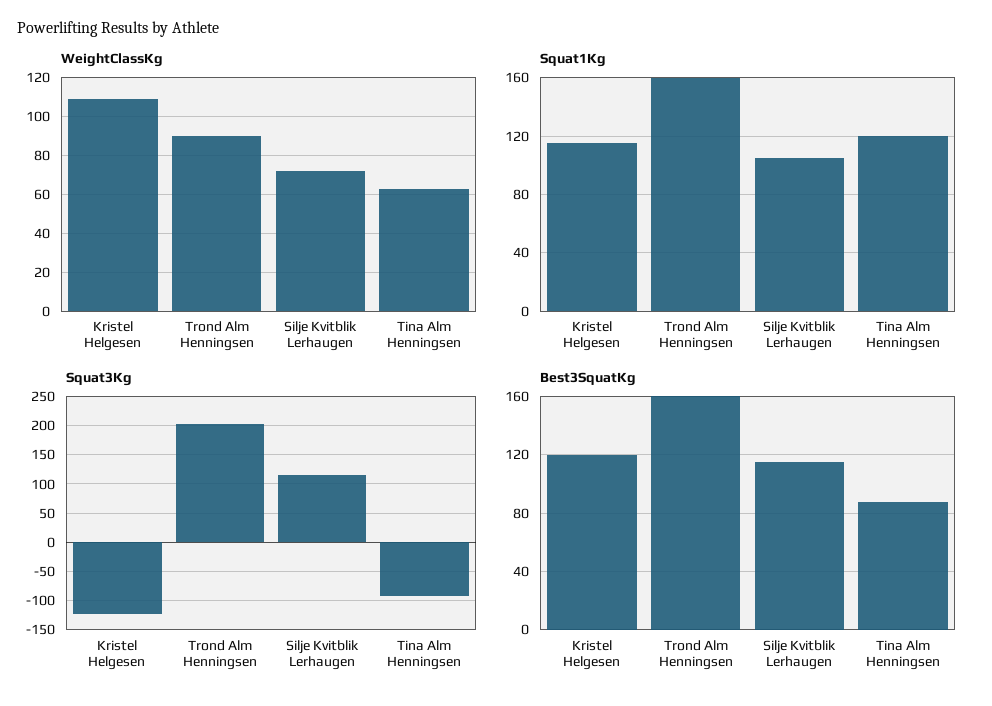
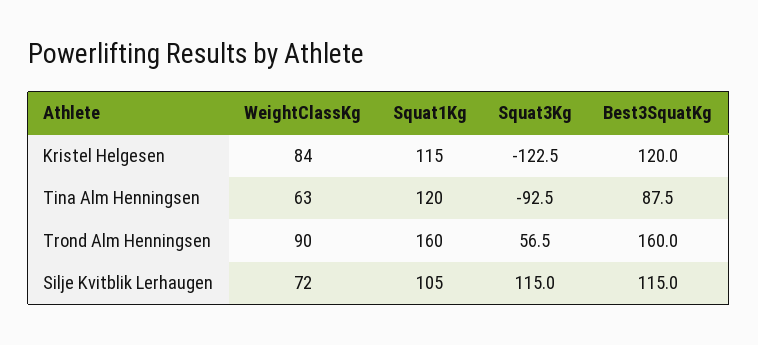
WeightClassKg, Kristel Helgesen: 110 -> 84
Squat3Kg, Trond Alm Henningsen: 200 -> 56.5

